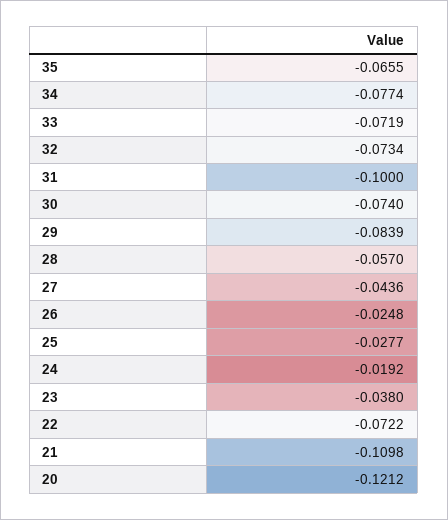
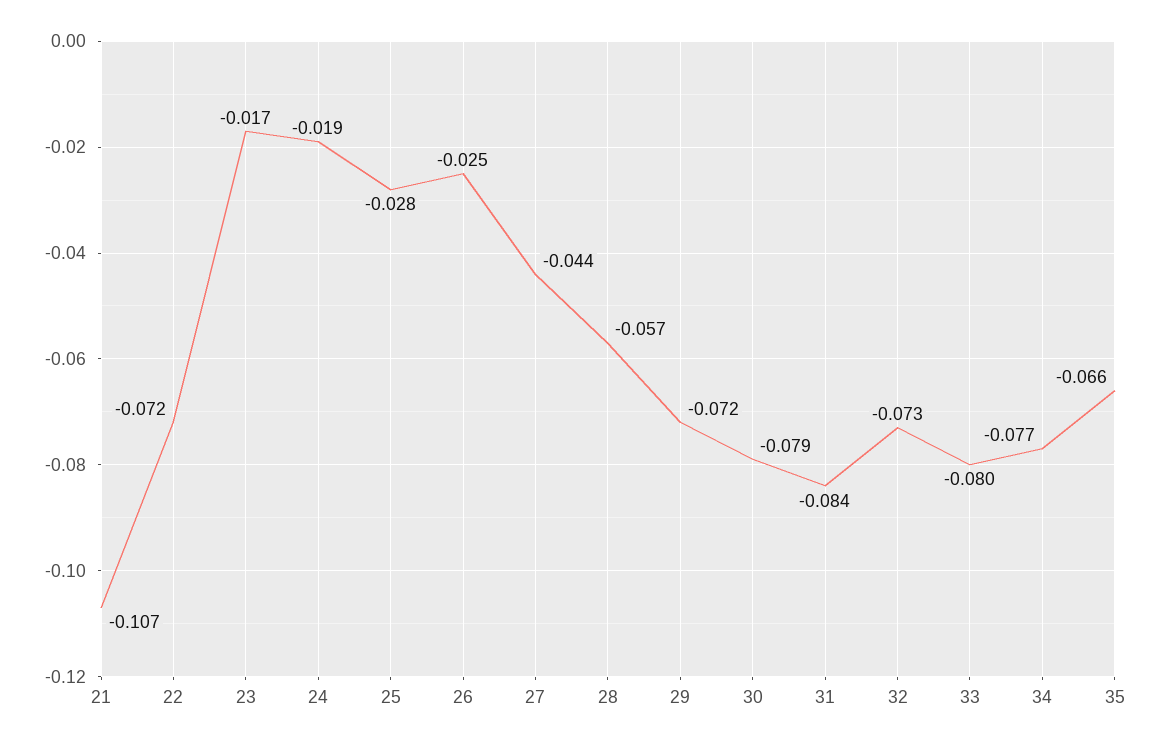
33: -0.0719 -> -0.08
31: -0.1 -> -0.084
30: -0.074 -> -0.079
29: -0.0839 -> -0.072
23: -0.038 -> -0.017
21: -0.1098 -> -0.107
20: -0.1212 -> none

